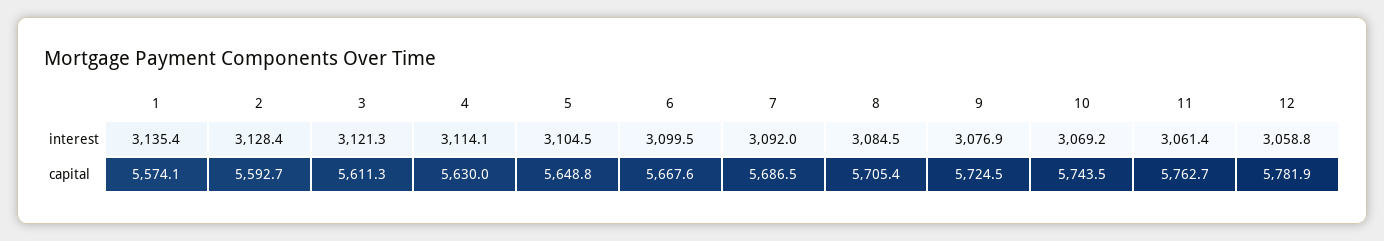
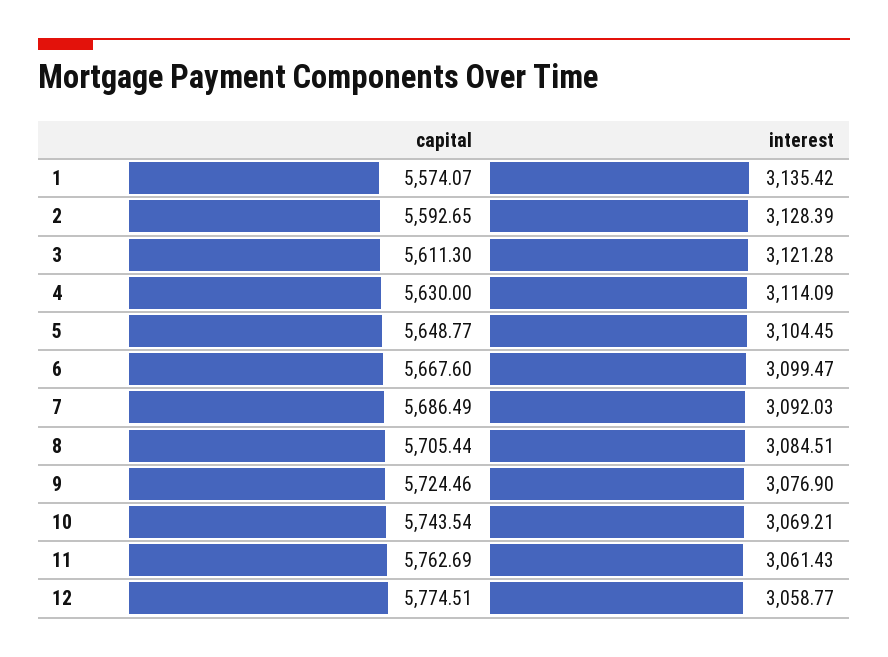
12, capital: 5781.9 -> 5774.51

